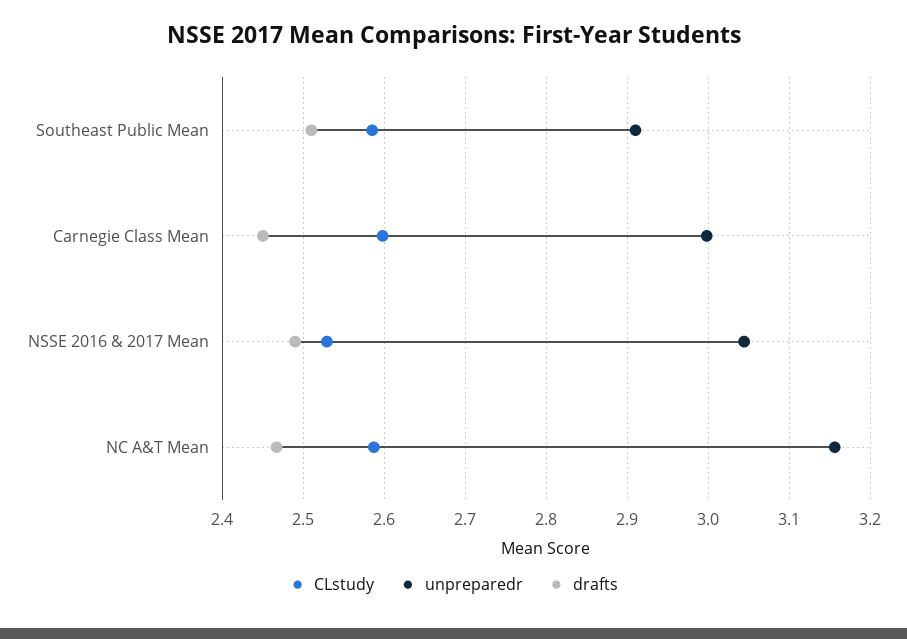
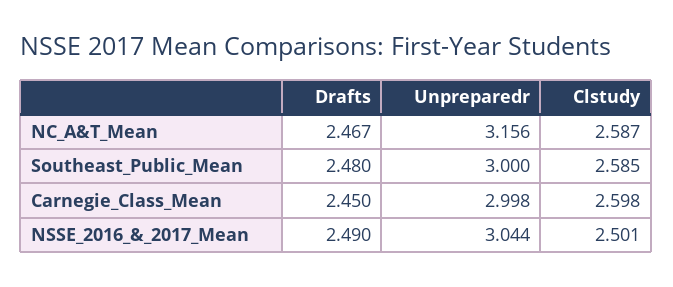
unpreparedr, Southeast Public Mean: 2.91 -> 3
drafts, Southeast Public Mean: 2.51 -> 2.48
CLstudy, NSSE 2016 & 2017 Mean: 2.53 -> 2.501

